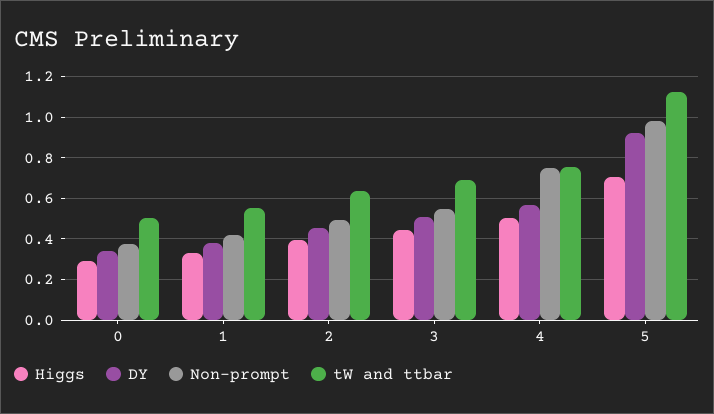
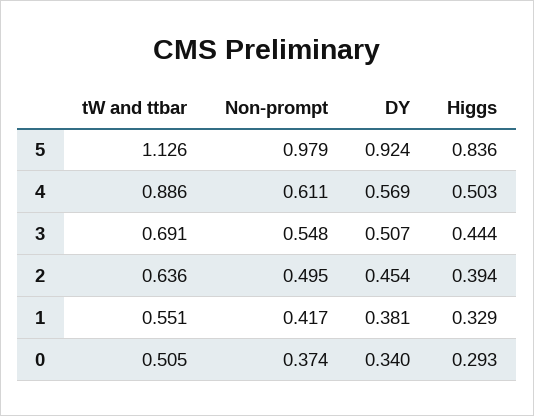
Non-prompt, 4: 0.75 -> 0.611
tW and ttbar, 4: 0.75 -> 0.886
Higgs, 5: 0.7 -> 0.836

